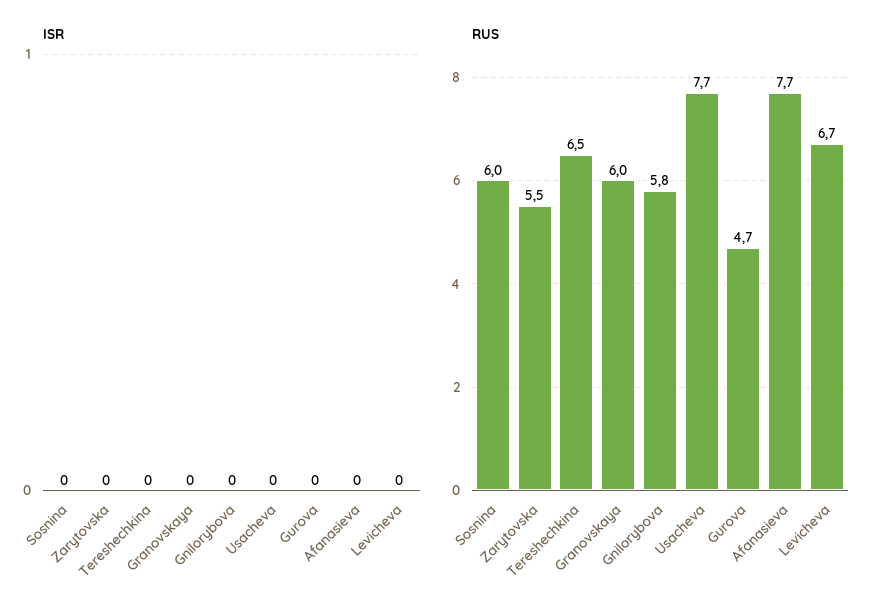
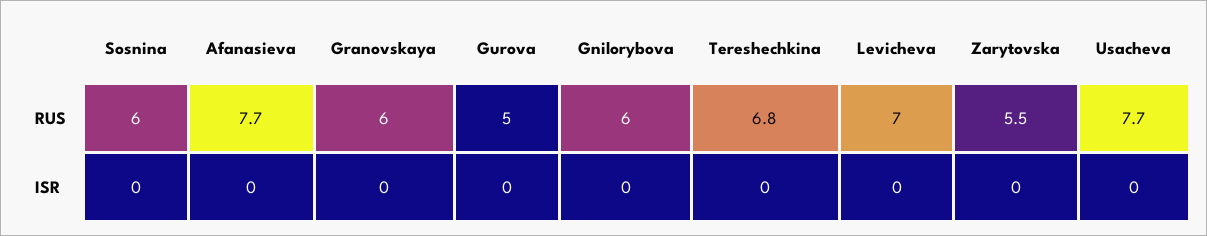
RUS, Tereshechkina: 6.5 -> 6.8
RUS, Gnilorybova: 5.8 -> 6
RUS, Gurova: 4.7 -> 5
RUS, Levicheva: 6.7 -> 7

